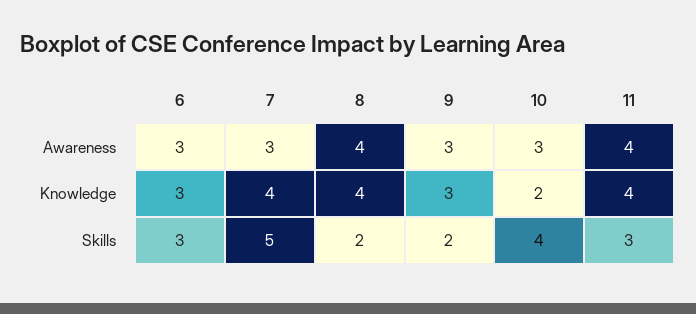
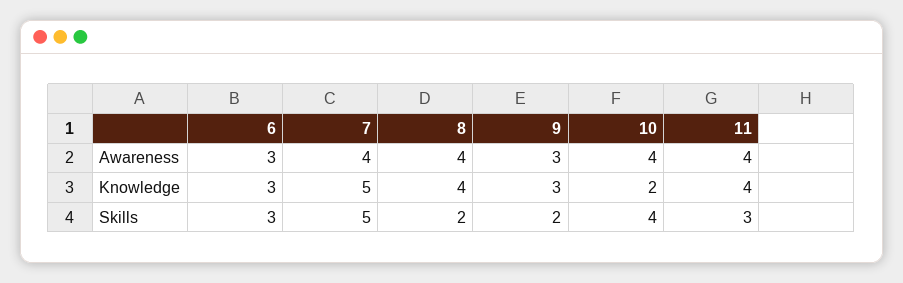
7, Awareness: 3 -> 4
10, Awareness: 3 -> 4
7, Knowledge: 4 -> 5

